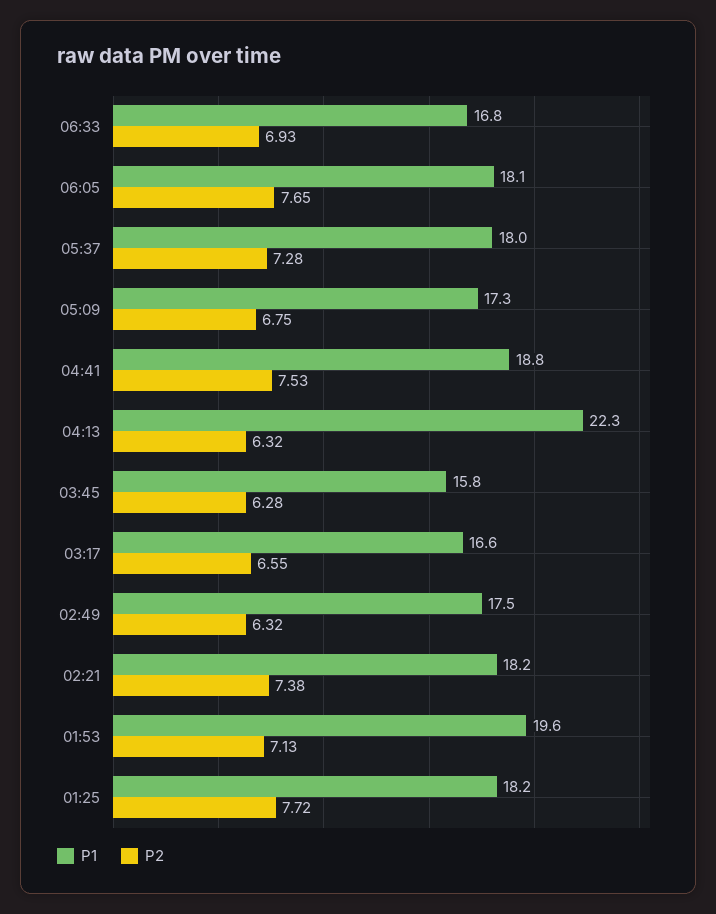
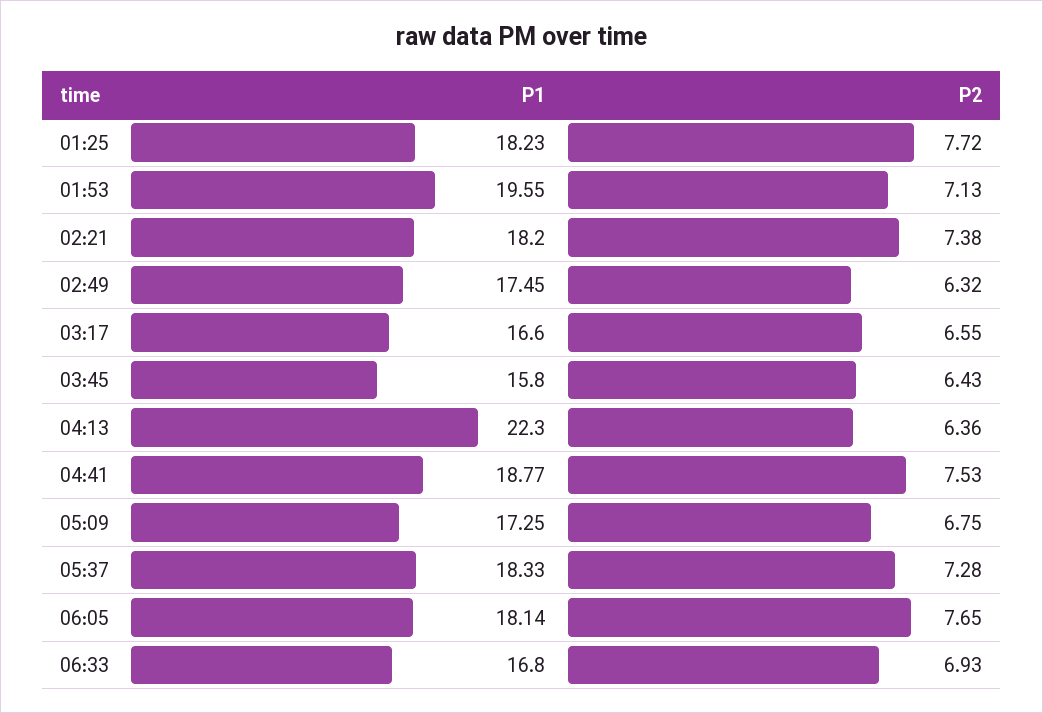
P1, 05:37: 18 -> 18.33
P2, 04:13: 6.32 -> 6.36
P2, 03:45: 6.28 -> 6.43

